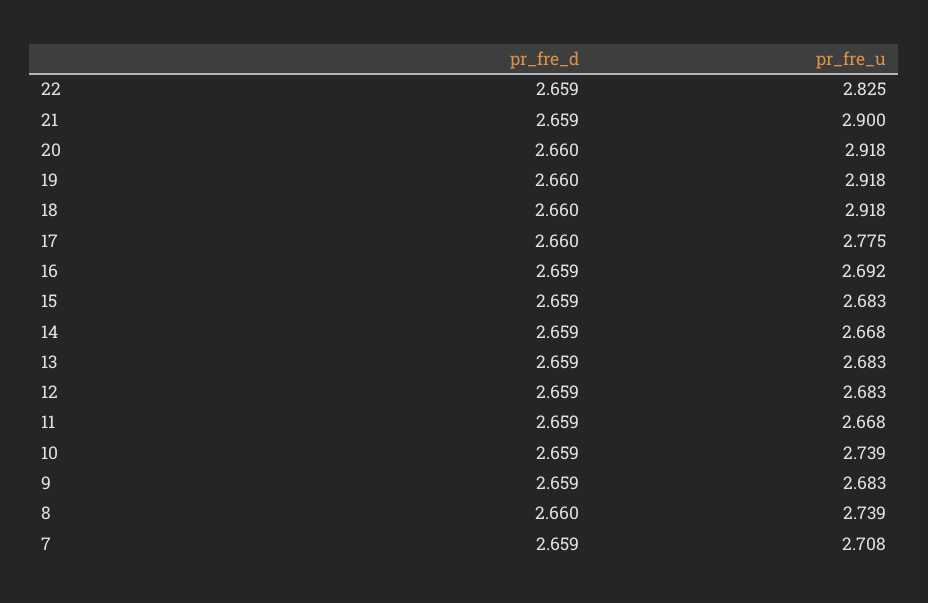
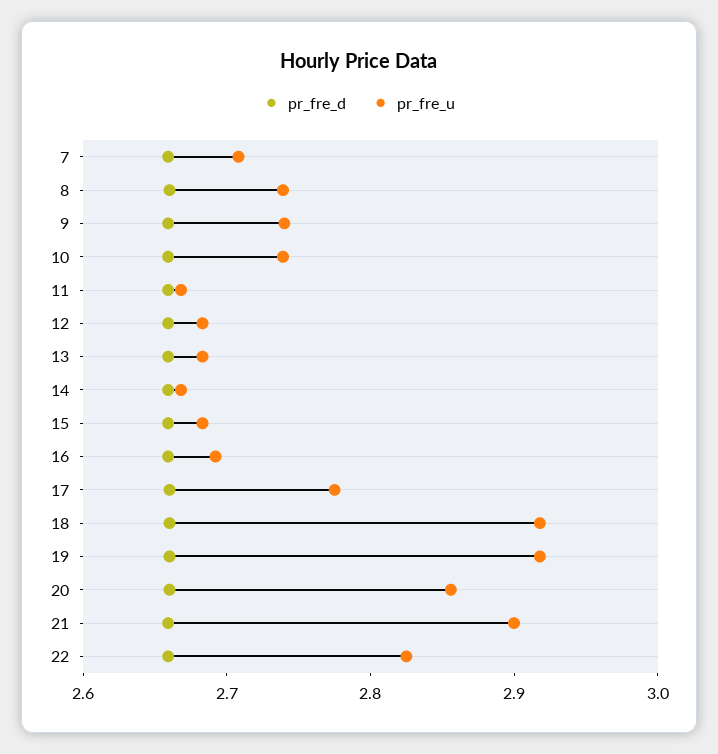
pr_fre_u, 20: 2.918 -> 2.86
pr_fre_u, 9: 2.683 -> 2.74

